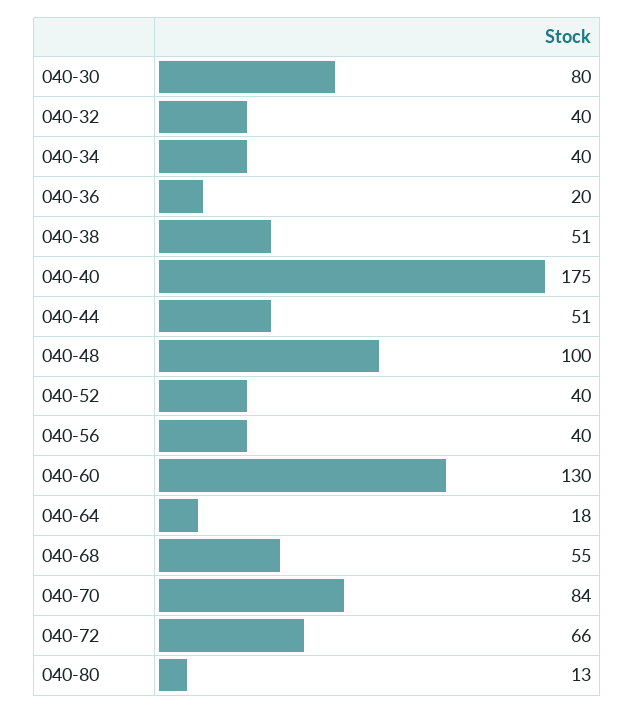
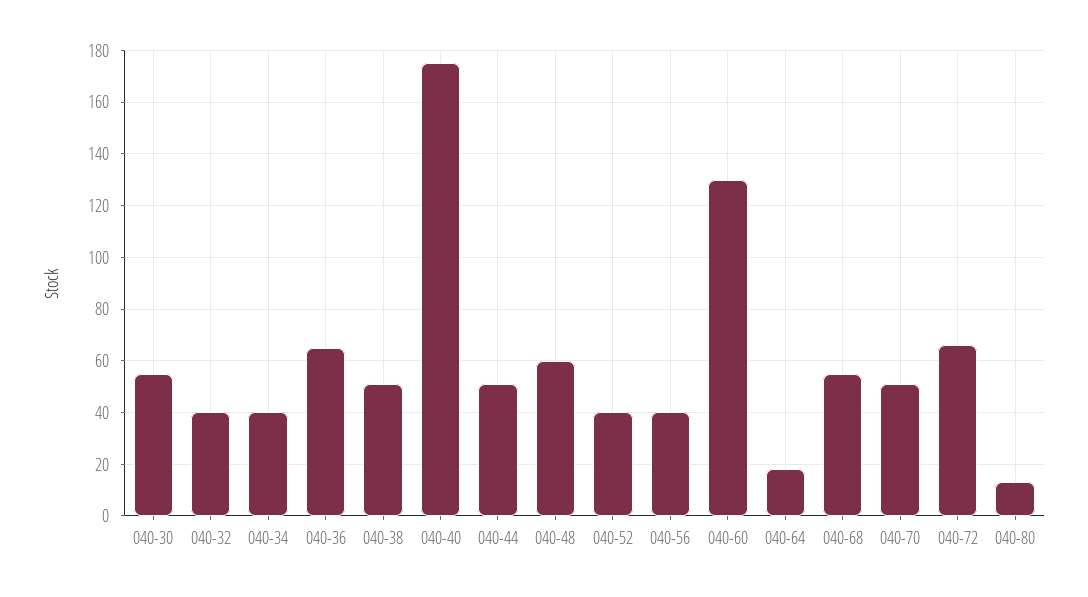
040-30: 80 -> 55
040-36: 20 -> 65
040-48: 100 -> 60
040-70: 84 -> 50

